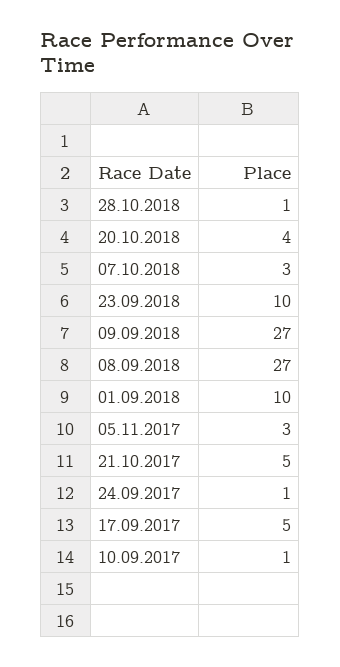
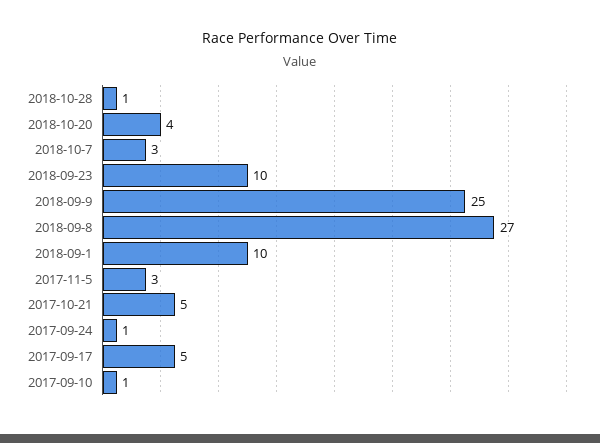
09.09.2018: 27 -> 25

